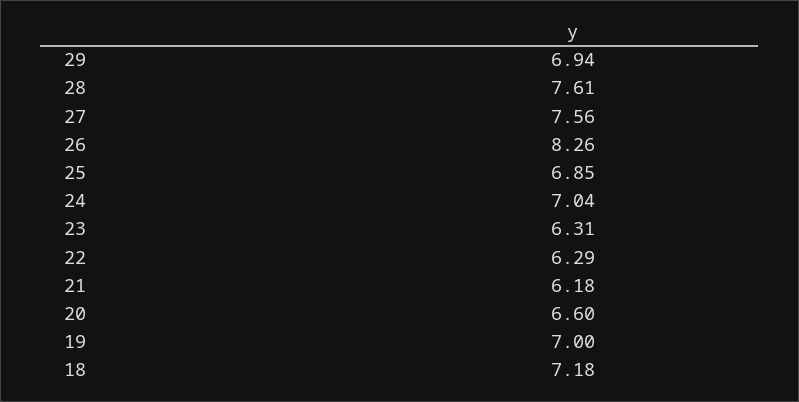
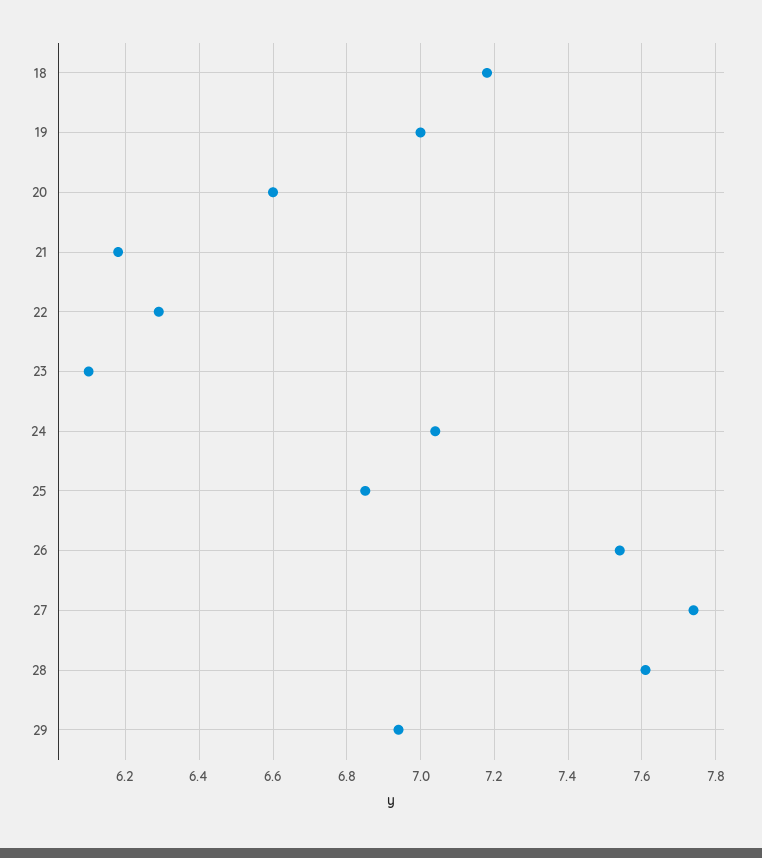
27: 7.56 -> 7.75
26: 8.26 -> 7.55
23: 6.31 -> 6.1

